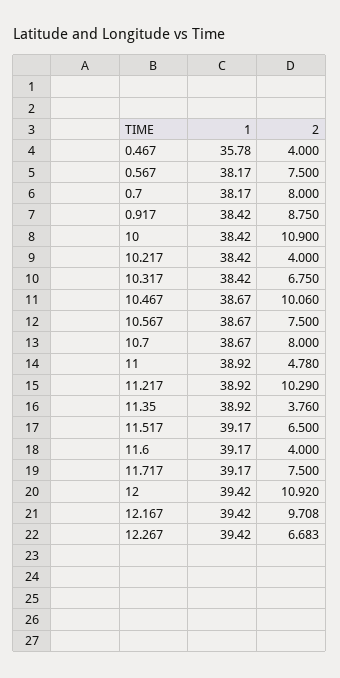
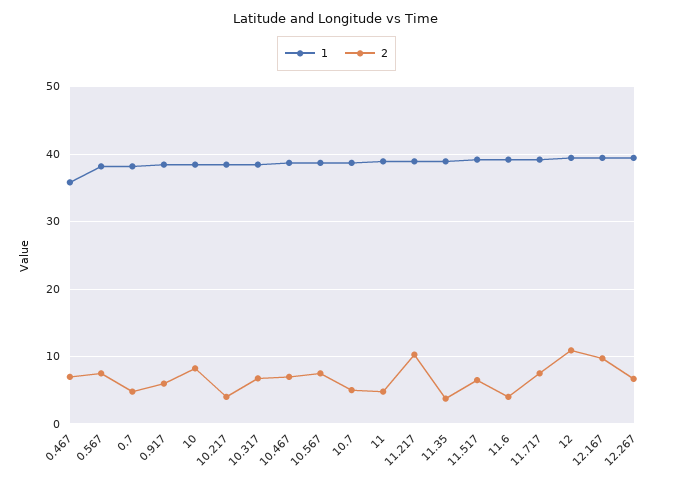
2, 0.467: 4 -> 7
2, 0.7: 8 -> 5
2, 0.917: 8.75 -> 6
2, 10: 10.9 -> 8
2, 10.467: 10.06 -> 7
2, 10.7: 8 -> 5

